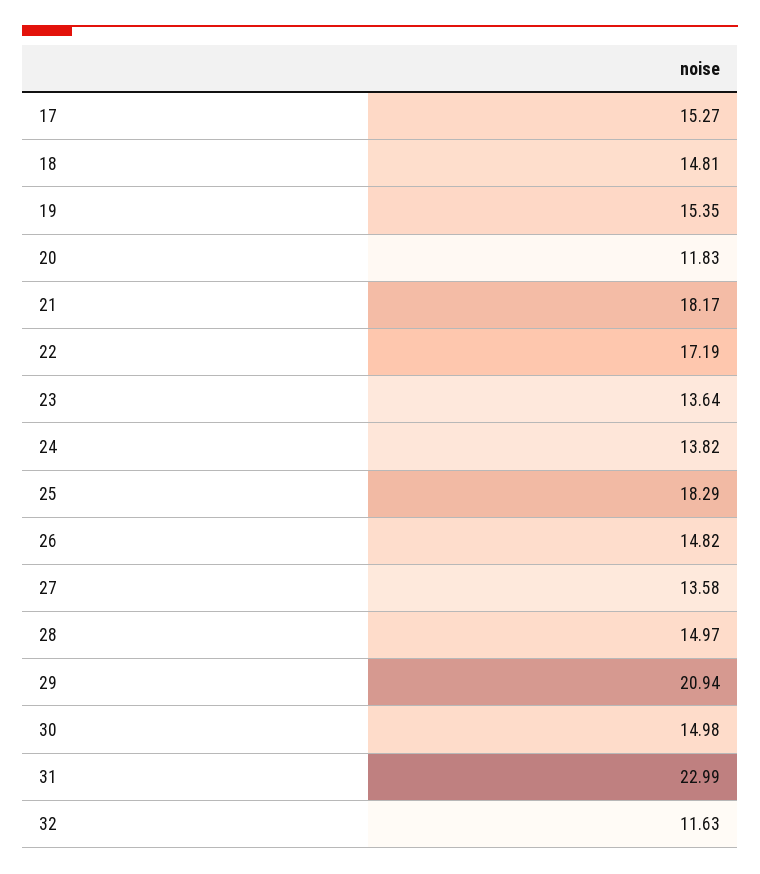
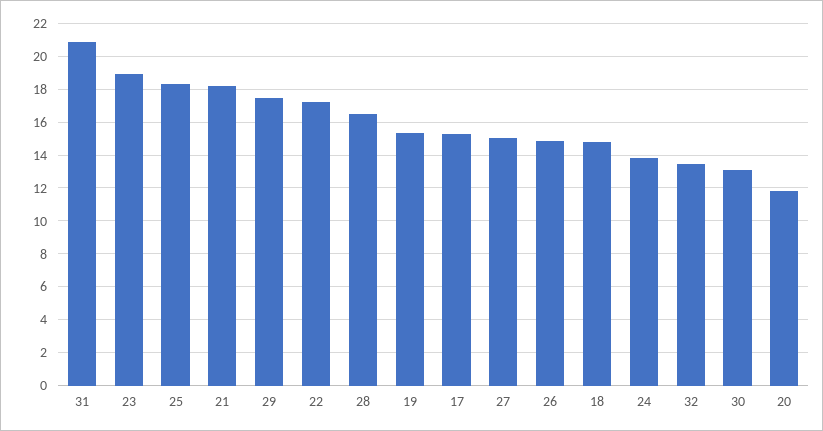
23: 13.64 -> 19
27: 13.58 -> 15
28: 14.97 -> 16.5
29: 20.94 -> 17.5
30: 14.98 -> 13
31: 22.99 -> 21
32: 11.63 -> 13.5

